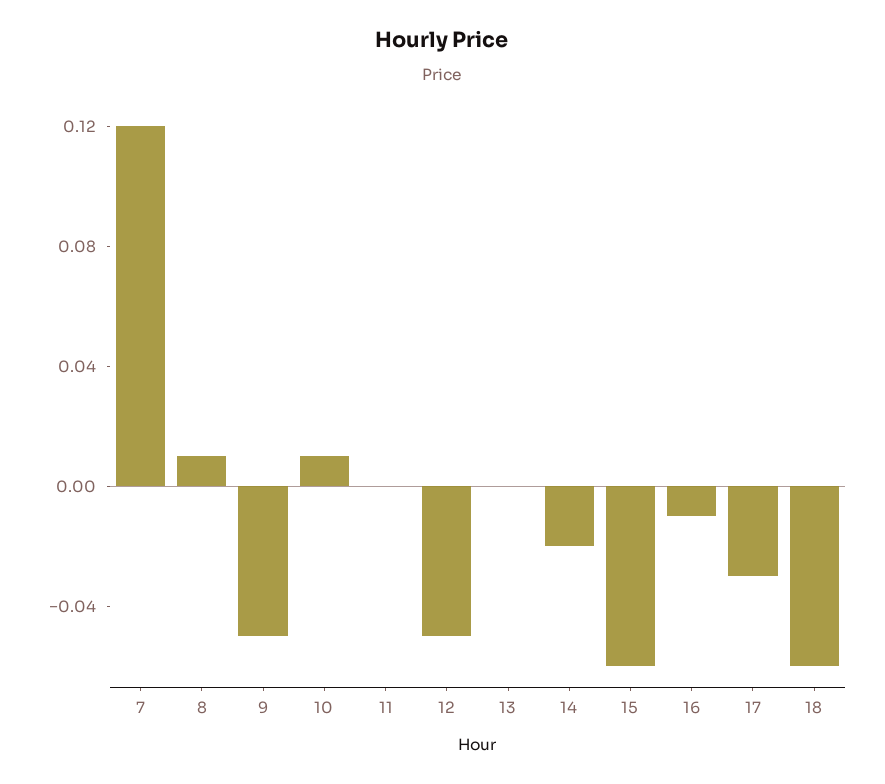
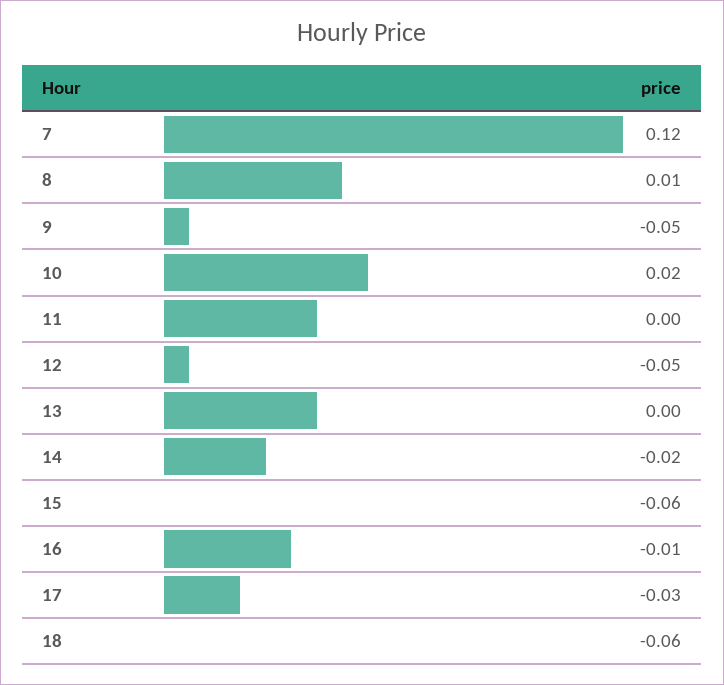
10: 0.01 -> 0.02

